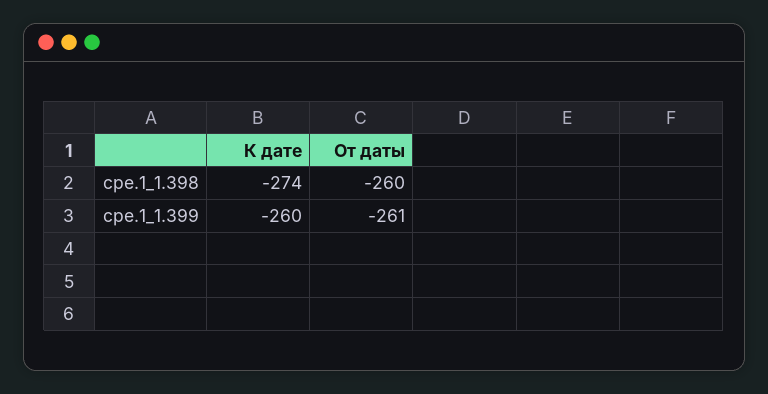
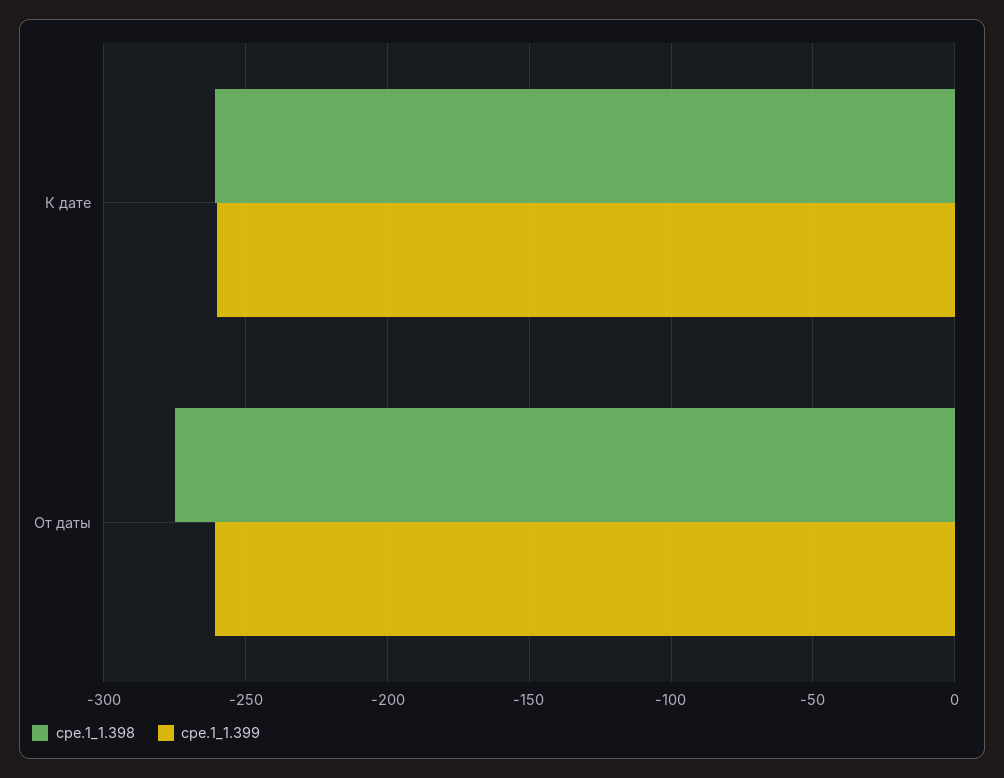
cpe.1_1.398, К дате: -274 -> -260
cpe.1_1.398, От даты: -260 -> -275

